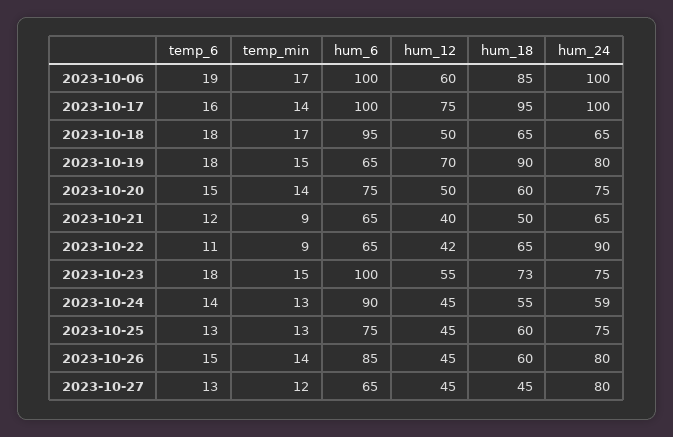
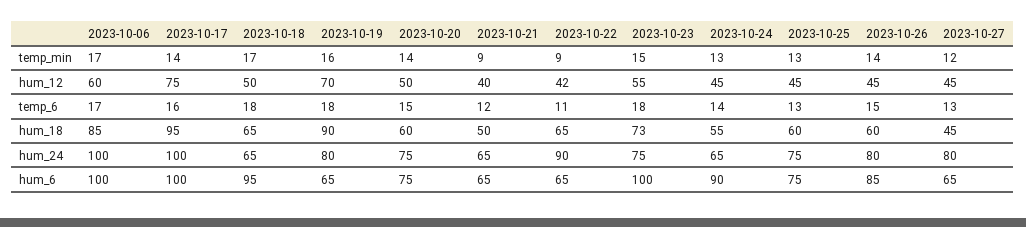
temp_6, 2023-10-06: 19 -> 17
temp_min, 2023-10-19: 15 -> 16
hum_24, 2023-10-24: 59 -> 65

